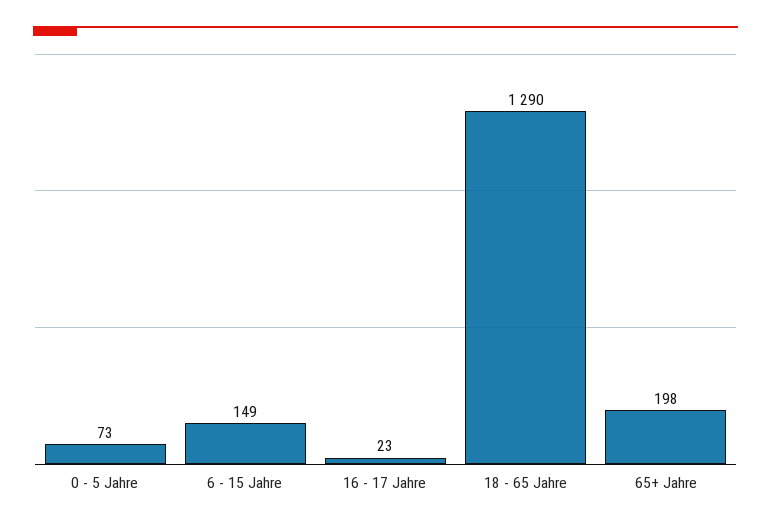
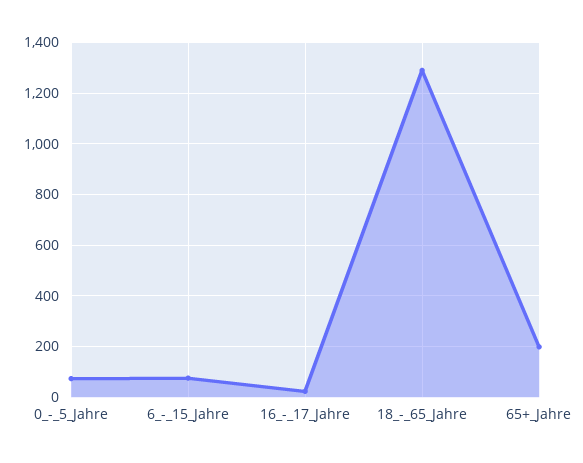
6 - 15 Jahre: 149 -> 75

